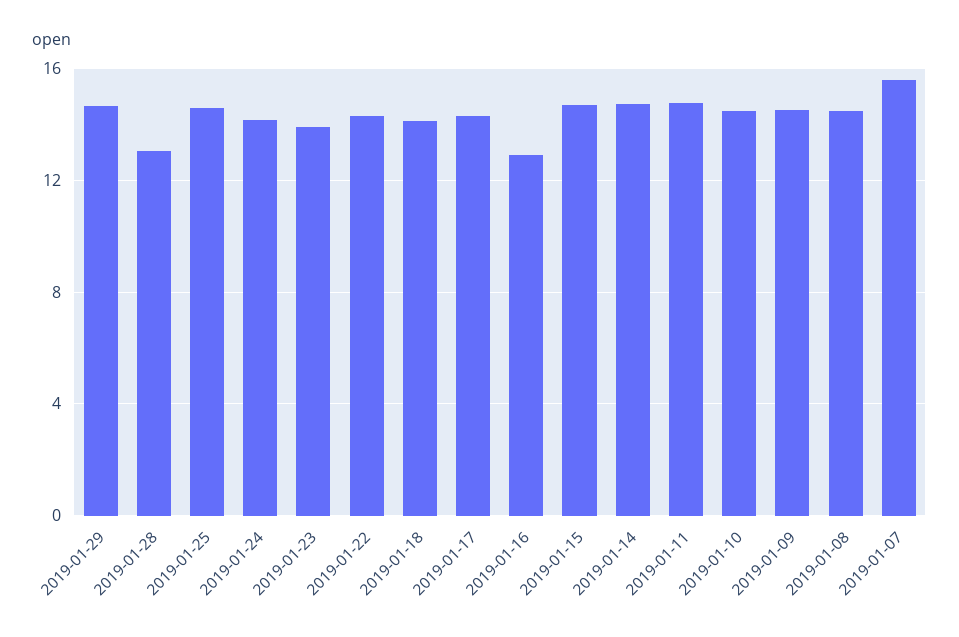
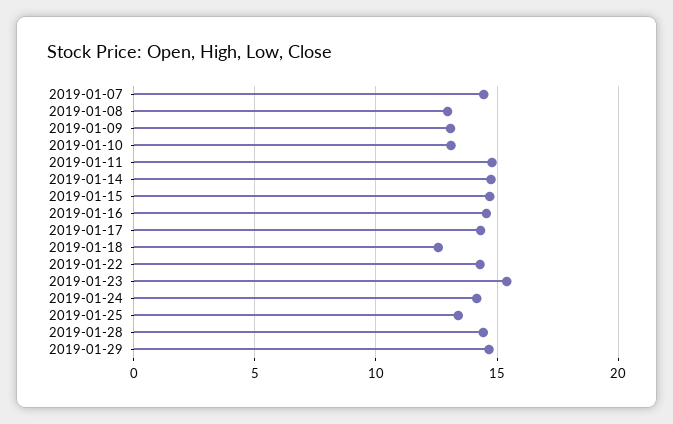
2019-01-28: 13 -> 14.5
2019-01-25: 14.5 -> 13.5
2019-01-23: 14 -> 15.5
2019-01-18: 14 -> 12.5
2019-01-16: 13 -> 14.5
2019-01-10: 14.5 -> 13
2019-01-09: 14.5 -> 13
2019-01-08: 14.5 -> 13
2019-01-07: 15.5 -> 14.5

